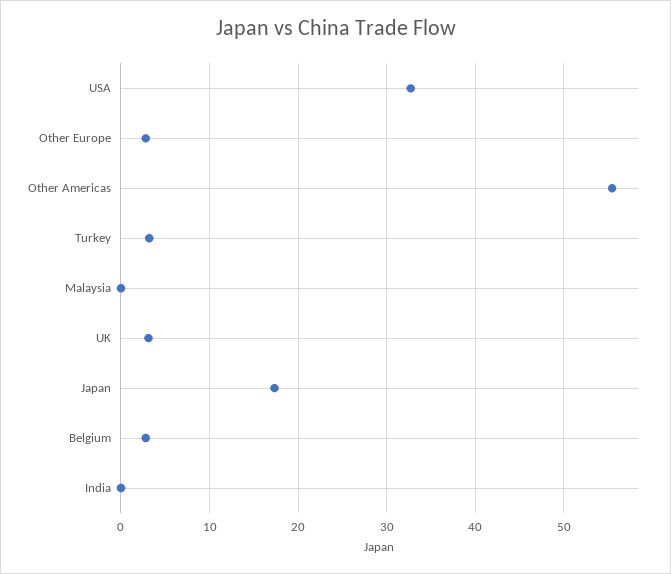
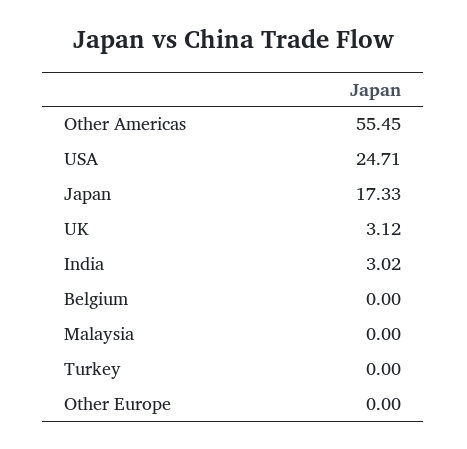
USA: 33 -> 24.71
Other Europe: 3 -> 0
Turkey: 3 -> 0
Belgium: 3 -> 0
India: 0 -> 3.02

